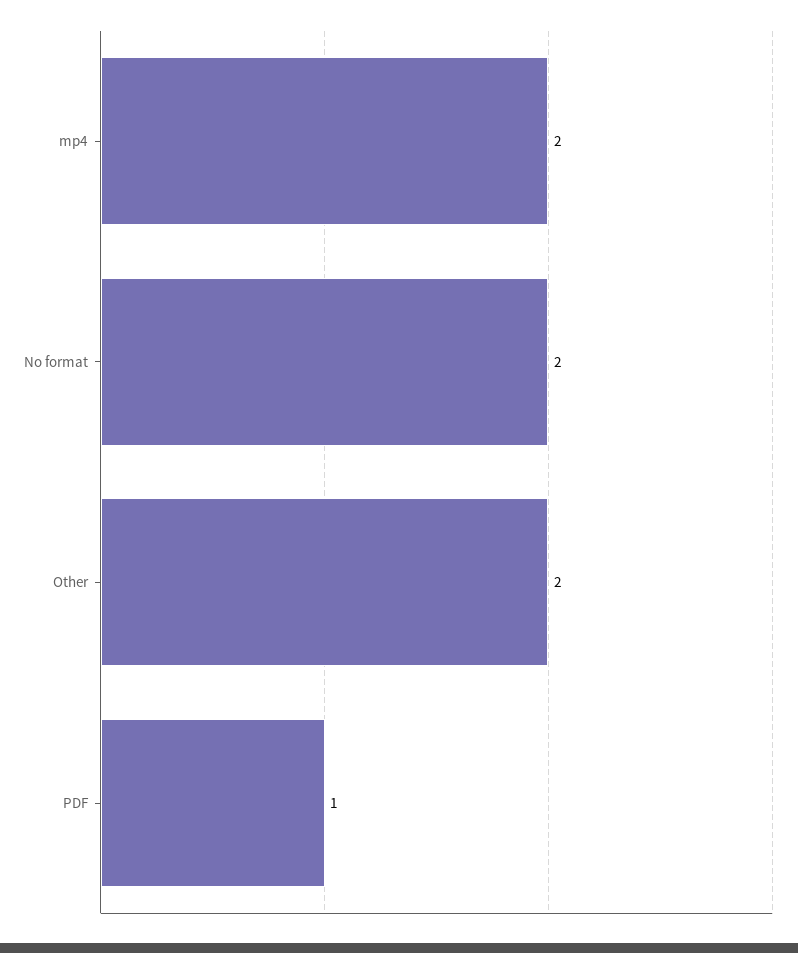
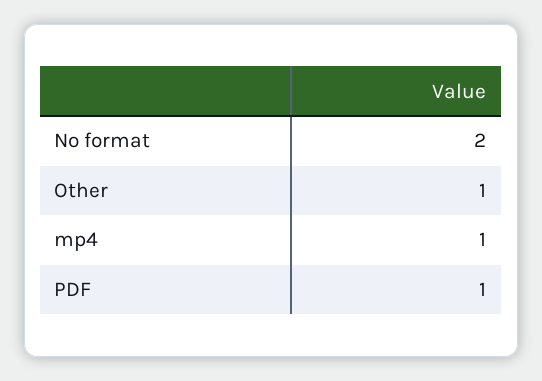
mp4: 2 -> 1
Other: 2 -> 1

